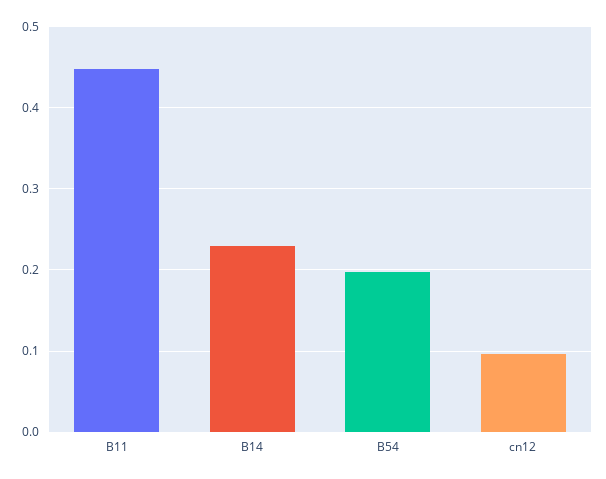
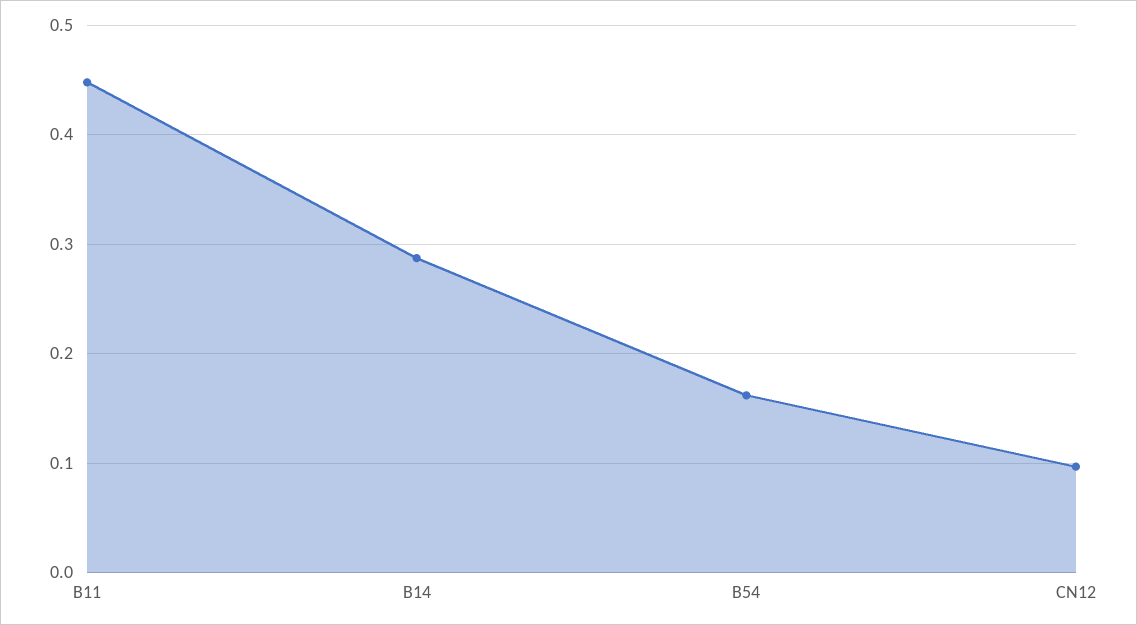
B14: 0.23 -> 0.29
B54: 0.2 -> 0.16

